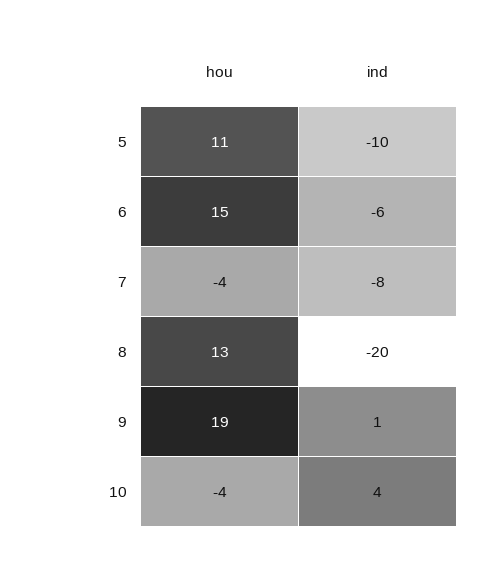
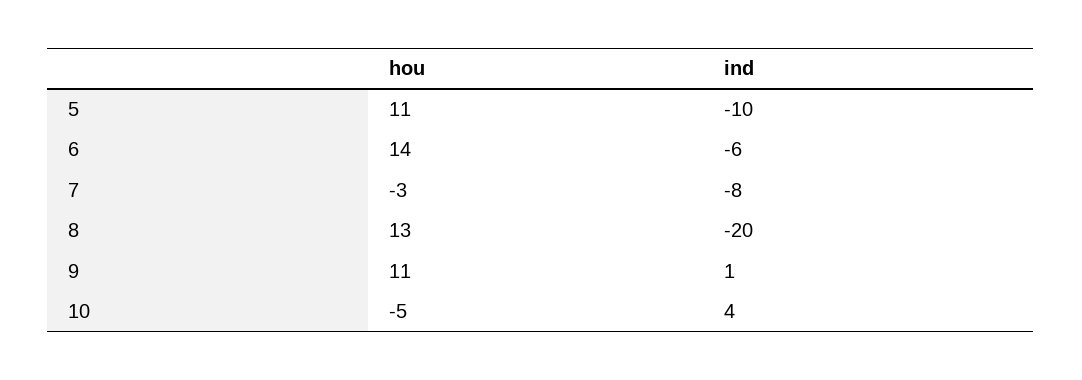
hou, 6: 15 -> 14
hou, 7: -4 -> -3
hou, 9: 19 -> 11
hou, 10: -4 -> -5

